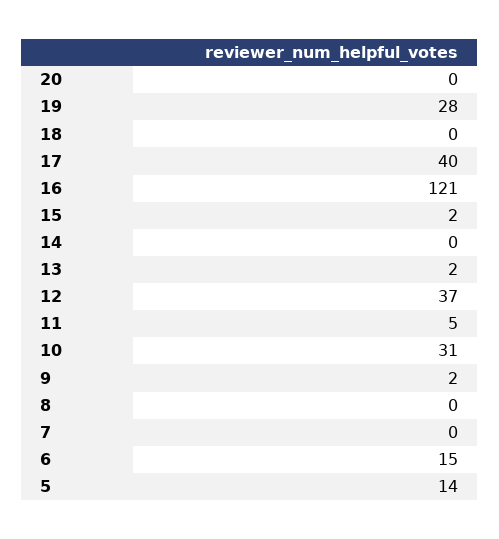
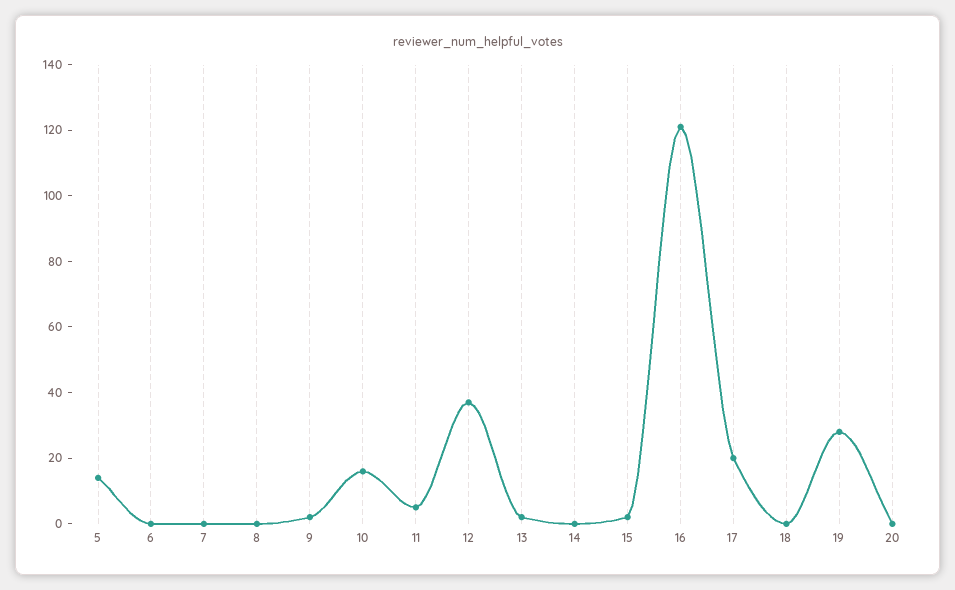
17: 40 -> 20
10: 31 -> 15
6: 15 -> 0

